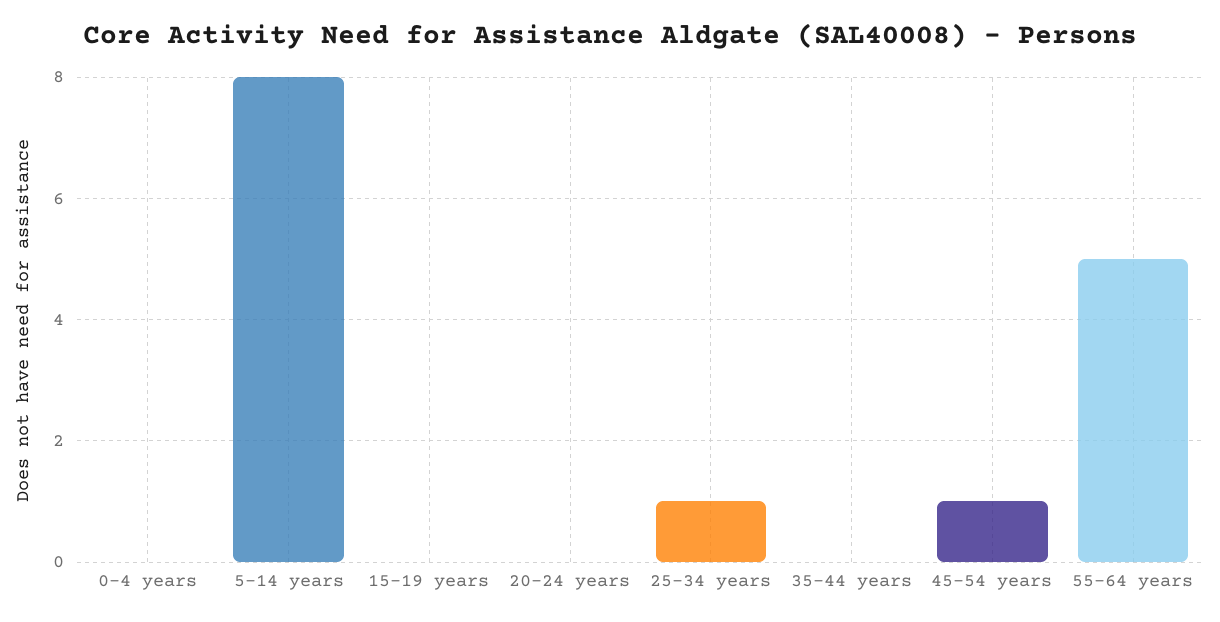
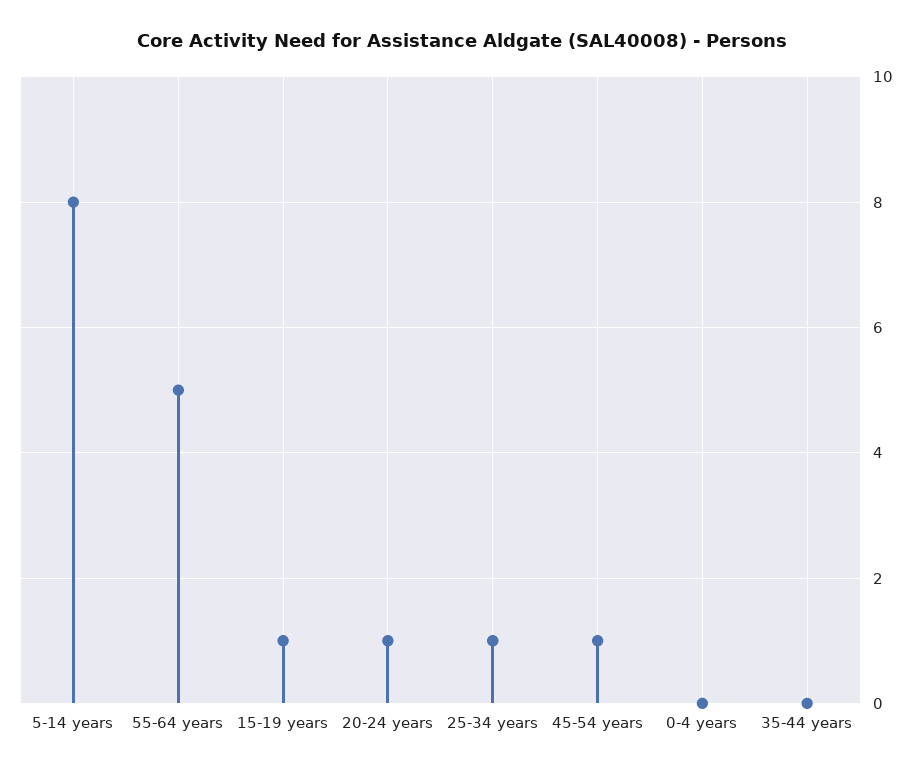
15-19 years: 0 -> 1
20-24 years: 0 -> 1

